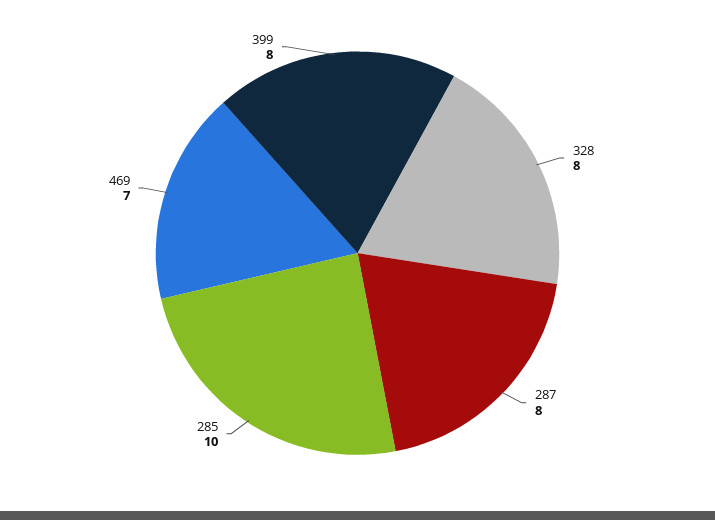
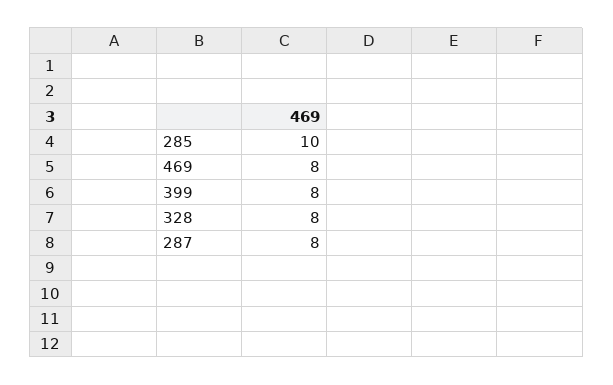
469: 7 -> 8

